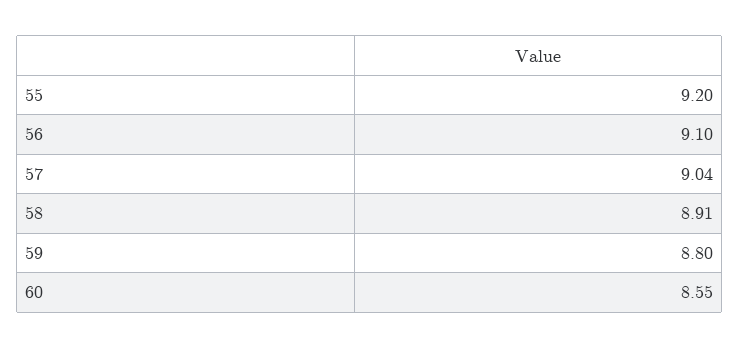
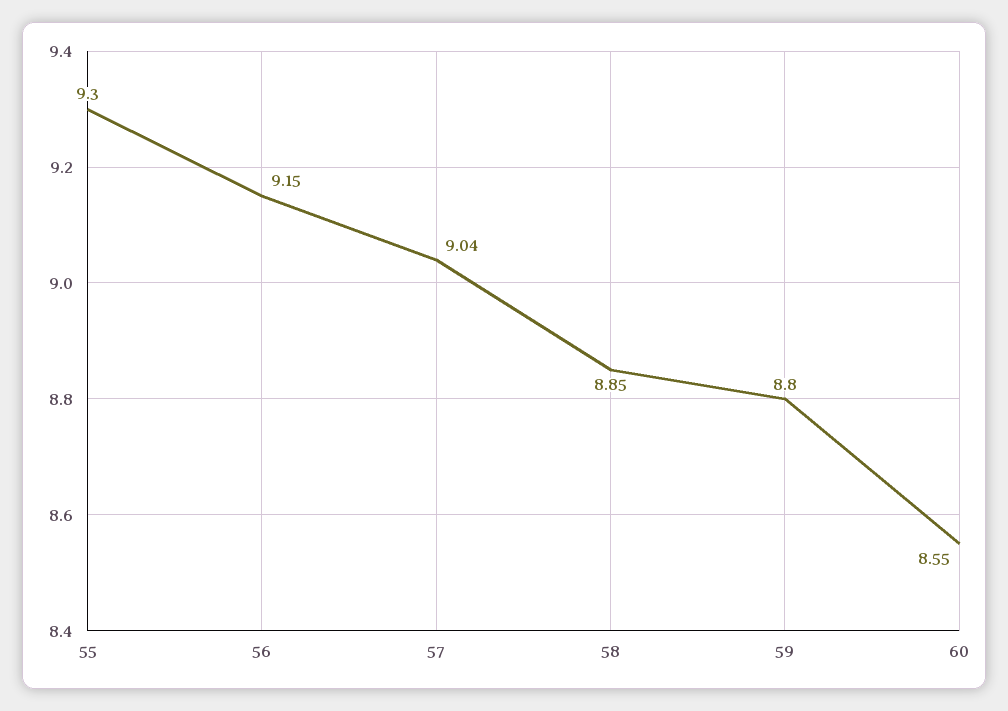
55: 9.2 -> 9.3
56: 9.1 -> 9.15
58: 8.91 -> 8.85

